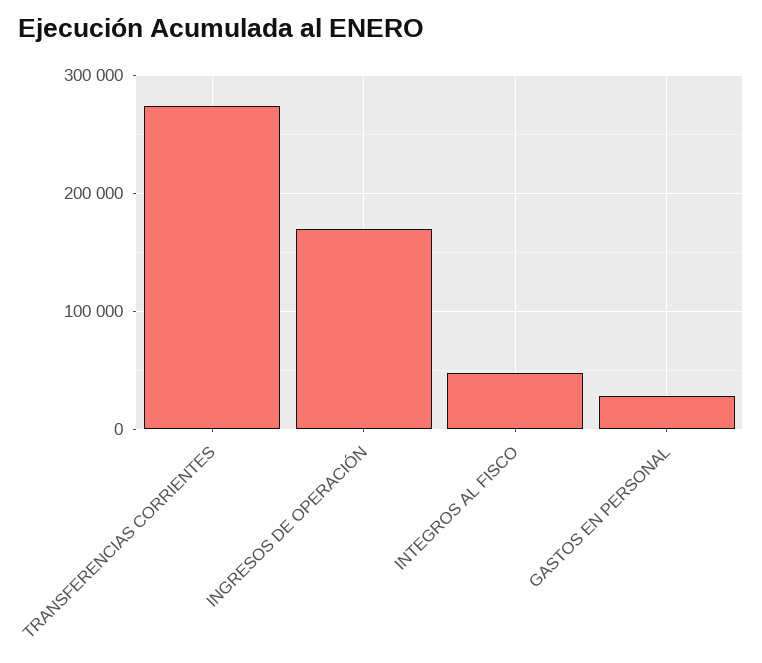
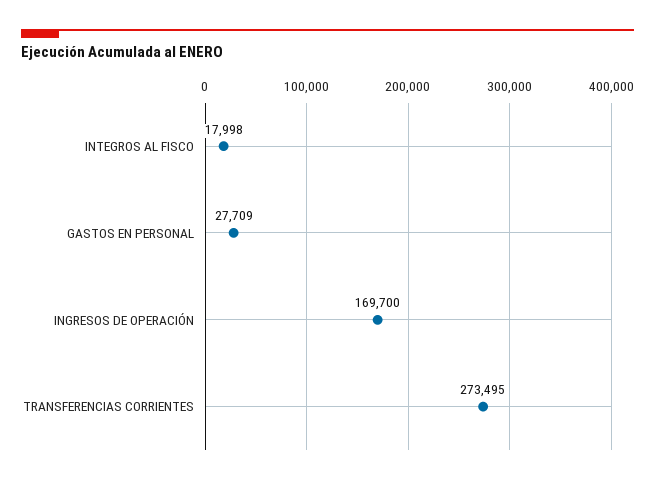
INTEGROS AL FISCO: 50000 -> 17998

